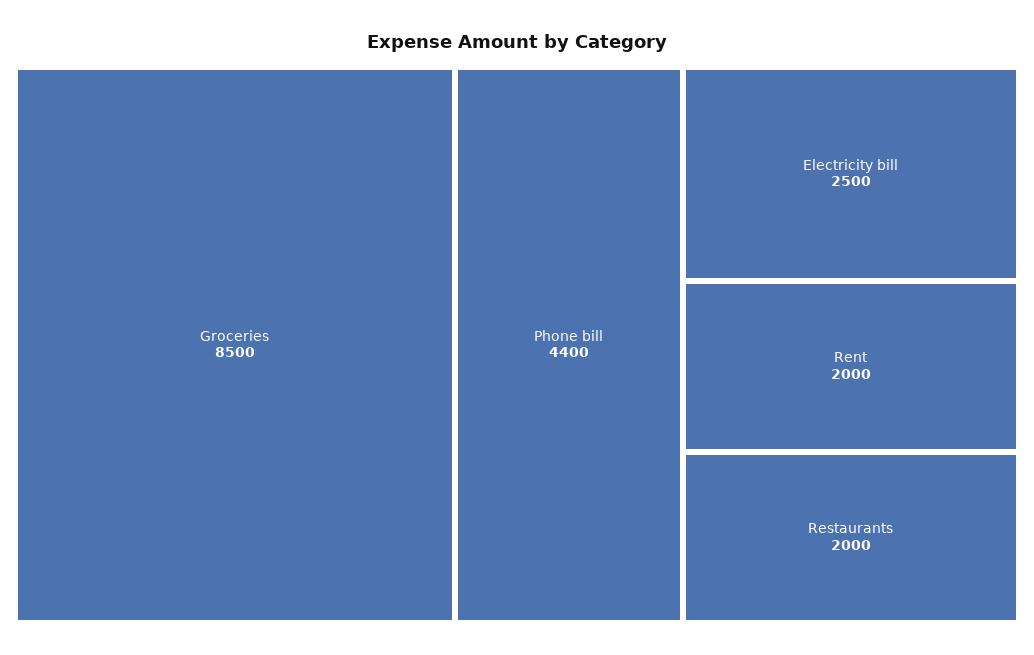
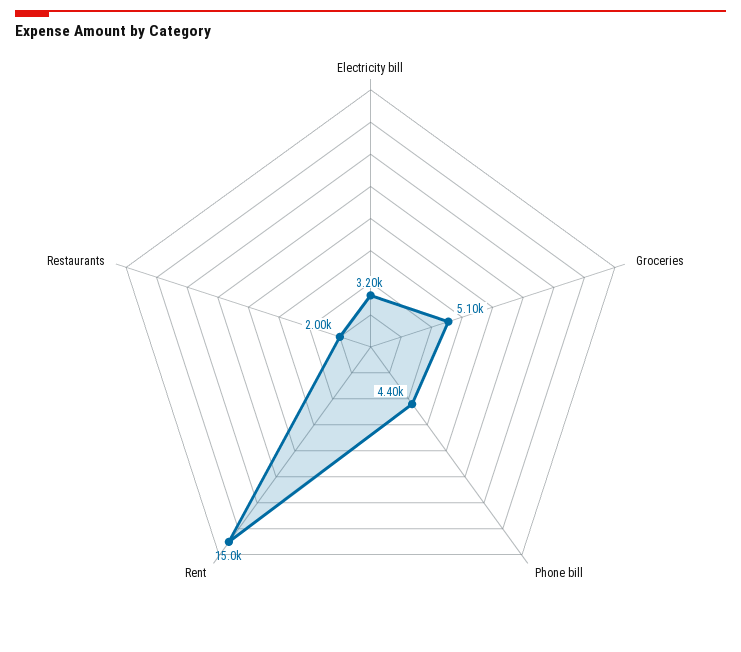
Groceries: 8500 -> 5100
Electricity bill: 2500 -> 3200
Rent: 2000 -> 15000

